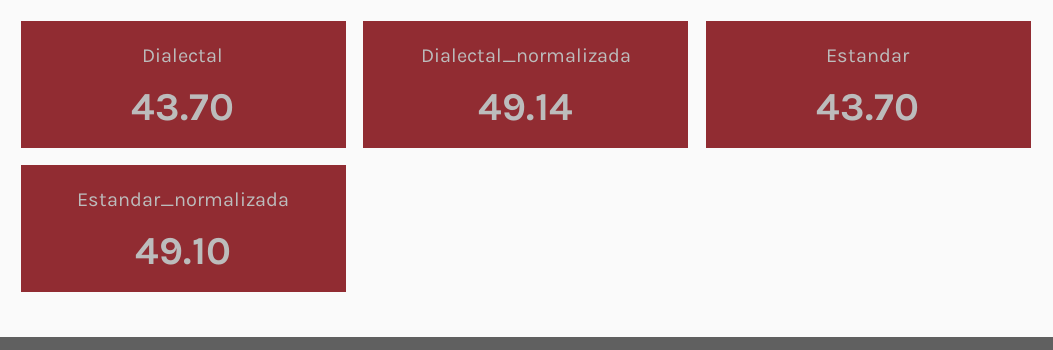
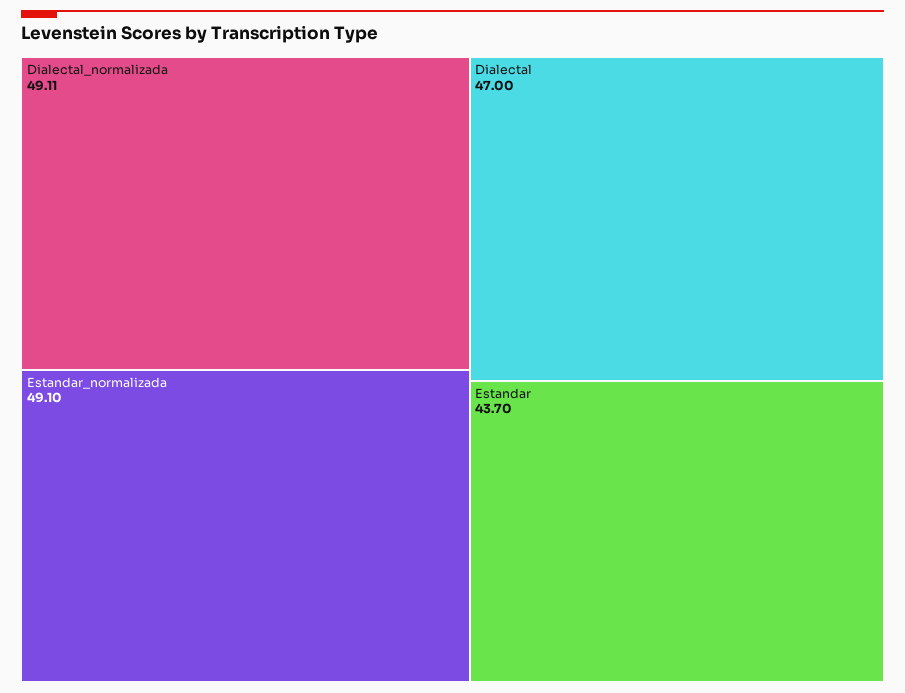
Dialectal: 43.7 -> 47
Dialectal_normalizada: 49.14 -> 49.11

